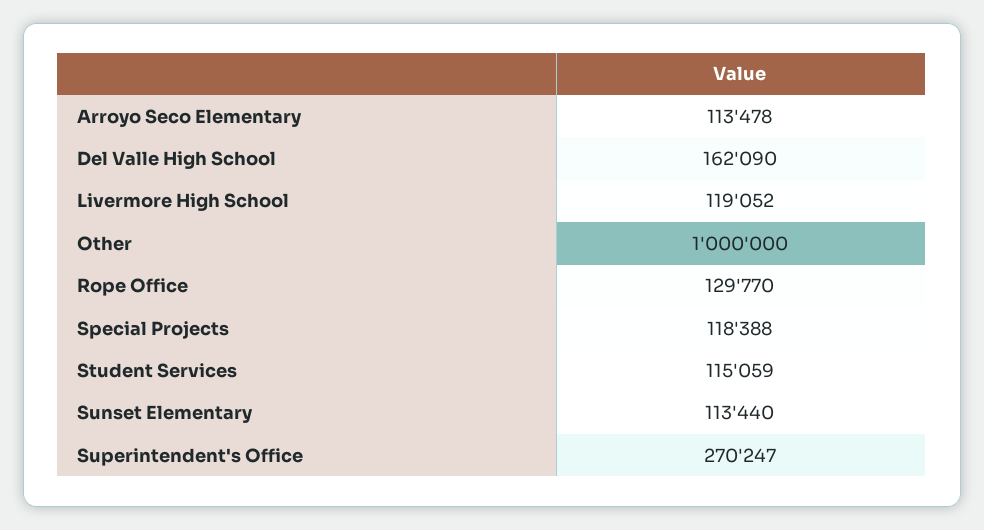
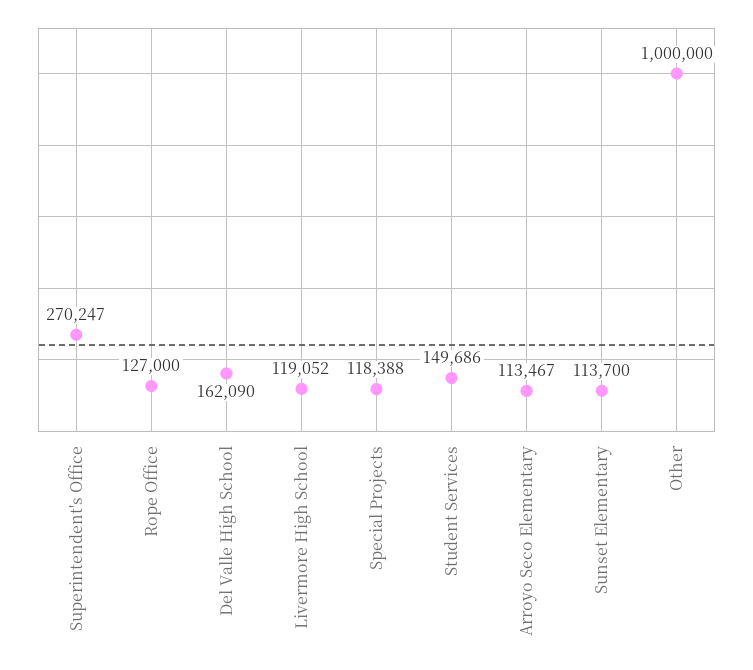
Arroyo Seco Elementary: 113478 -> 113467
Rope Office: 129770 -> 127000
Student Services: 115059 -> 149686
Sunset Elementary: 113440 -> 113700

